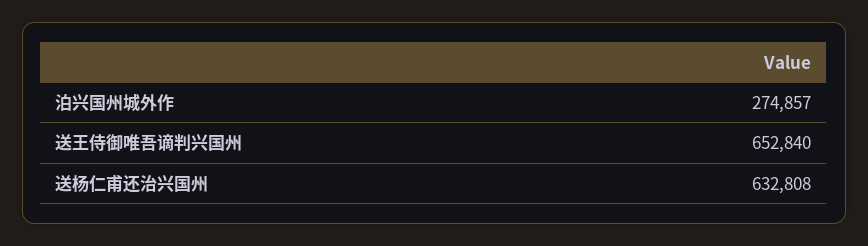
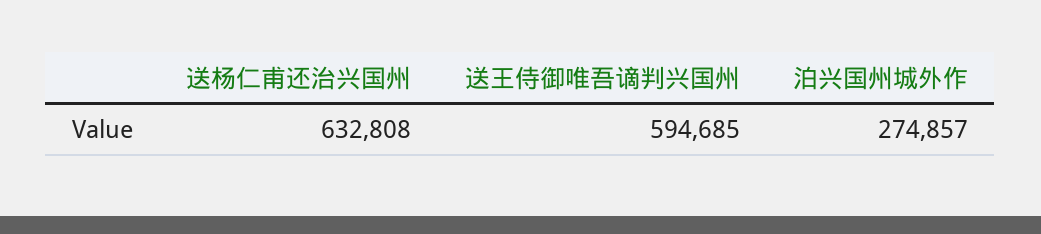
送王侍御唯吾谪判兴国州: 652840 -> 594685

